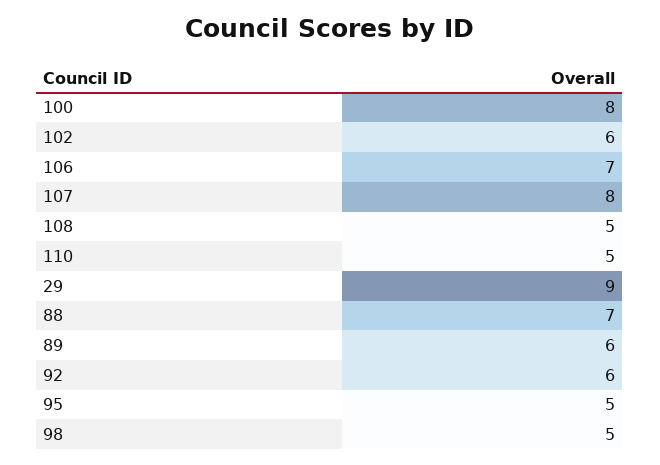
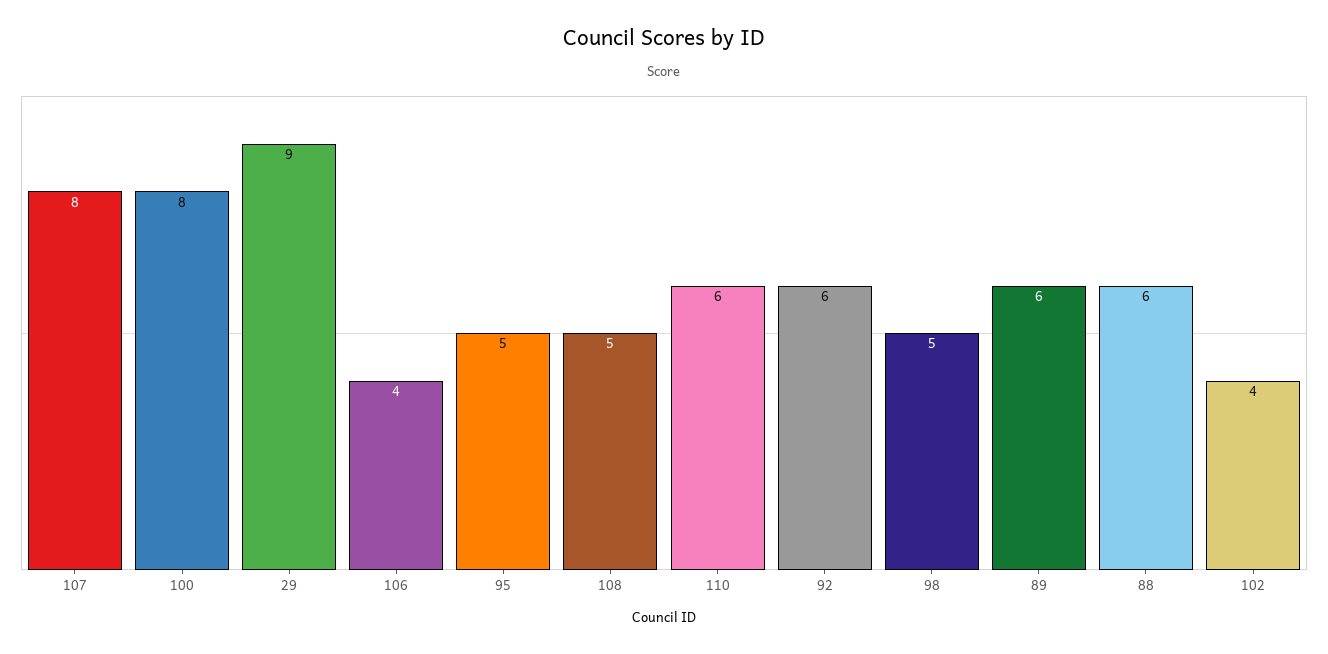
102: 6 -> 4
106: 7 -> 4
110: 5 -> 6
88: 7 -> 6

